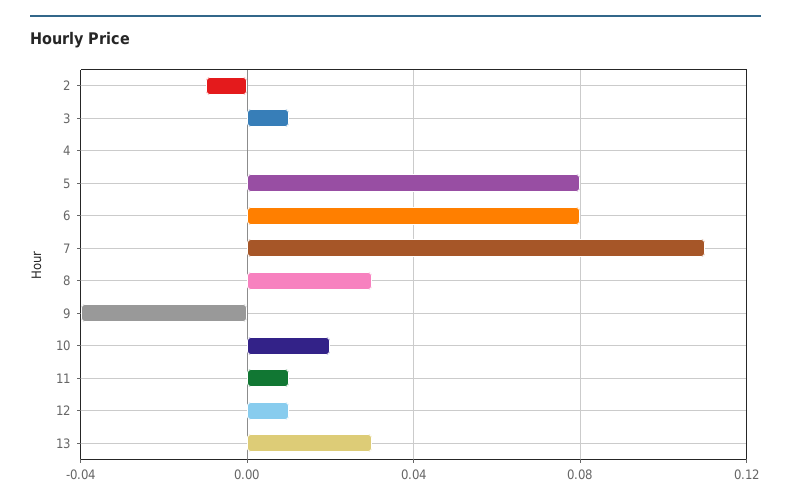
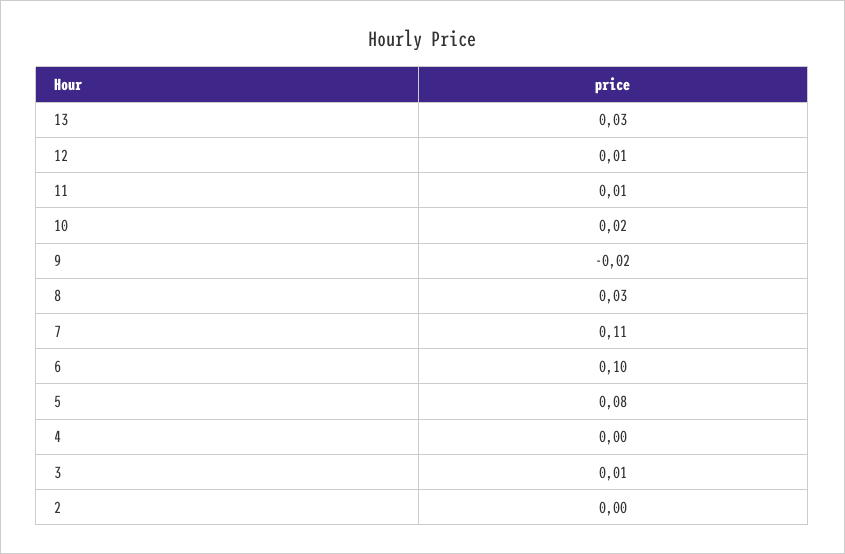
2: -0.01 -> 0
6: 0.08 -> 0.1
9: -0.04 -> -0.02

